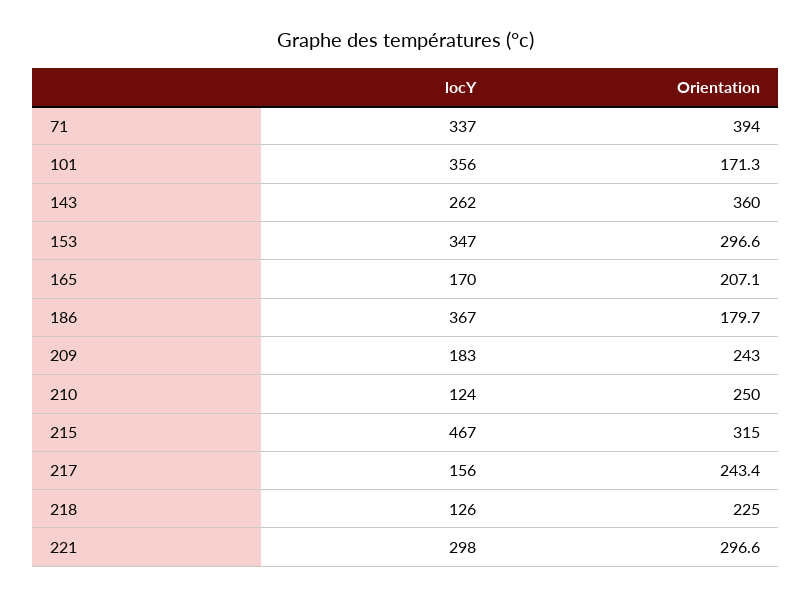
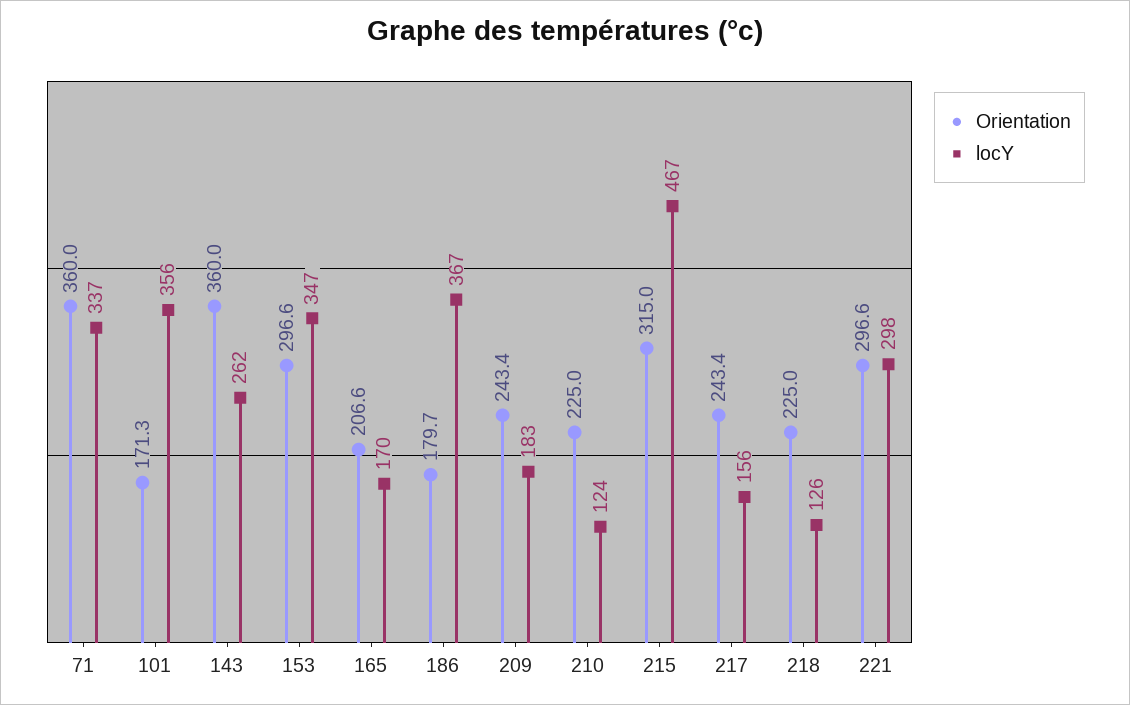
Orientation, 71: 394 -> 360
Orientation, 165: 207.1 -> 206.6
Orientation, 209: 243 -> 243.4
Orientation, 210: 250 -> 225

